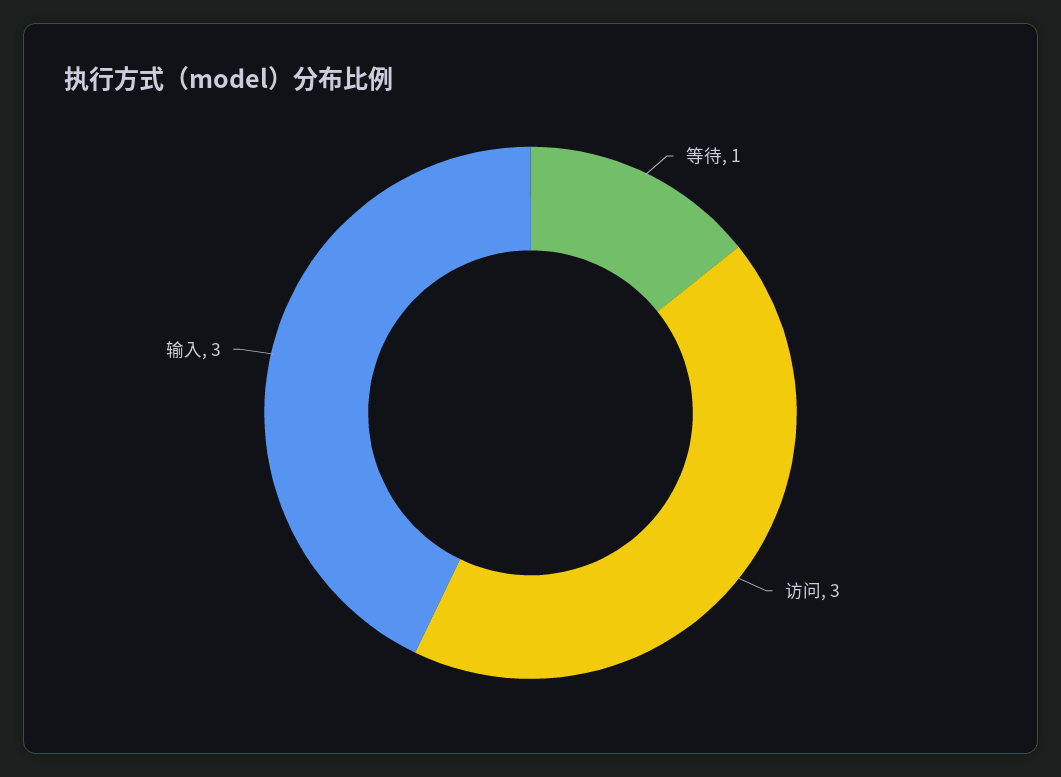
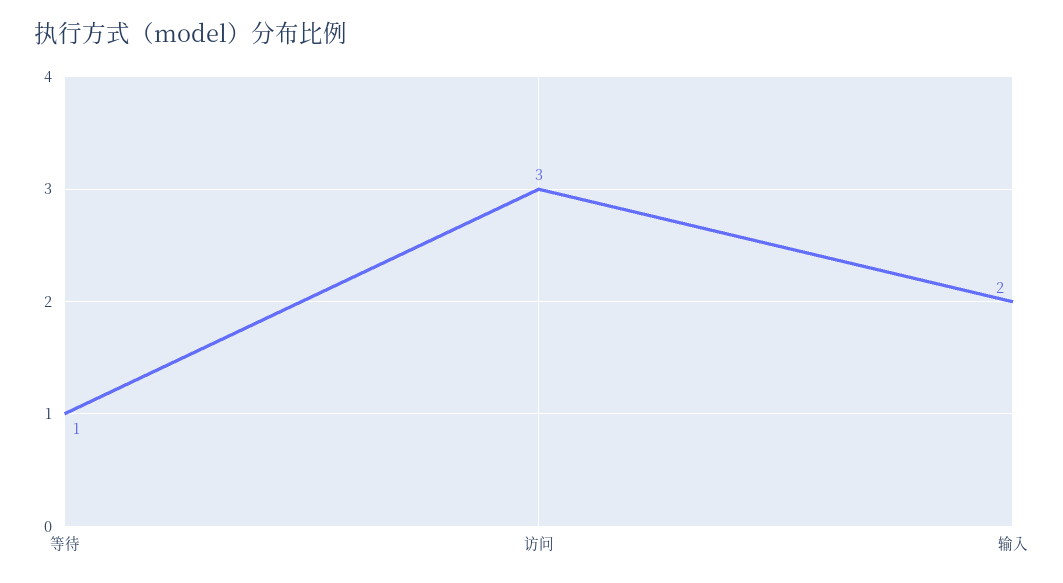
输入: 3 -> 2

